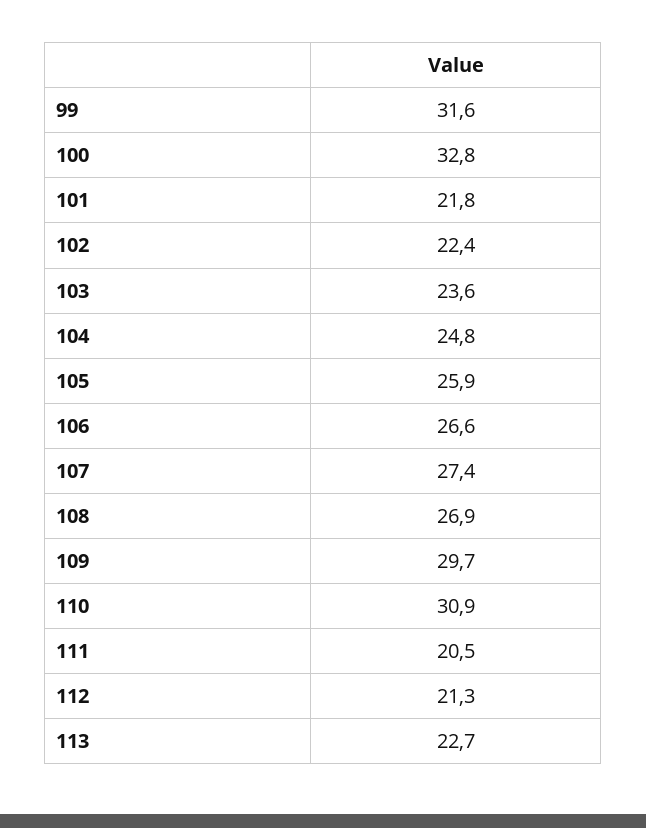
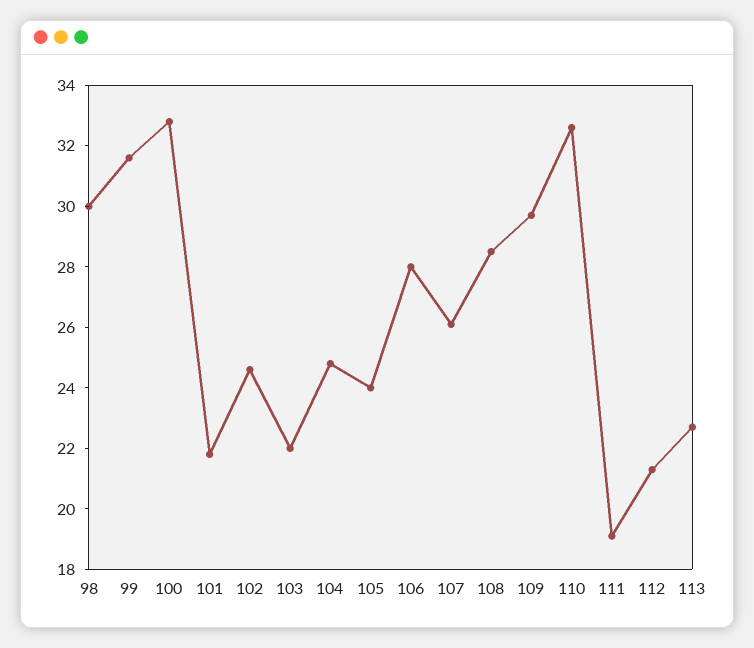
102: 22.4 -> 24.5
103: 23.6 -> 22
105: 25.9 -> 24
106: 26.6 -> 28
107: 27.4 -> 26
108: 26.9 -> 28.5
110: 30.9 -> 32.5
111: 20.5 -> 19
98: none -> 30

